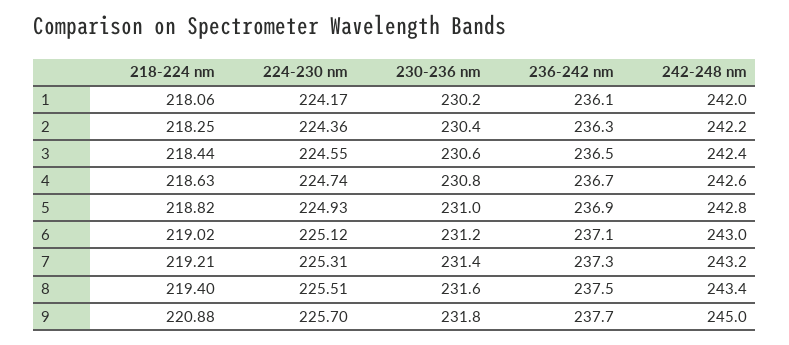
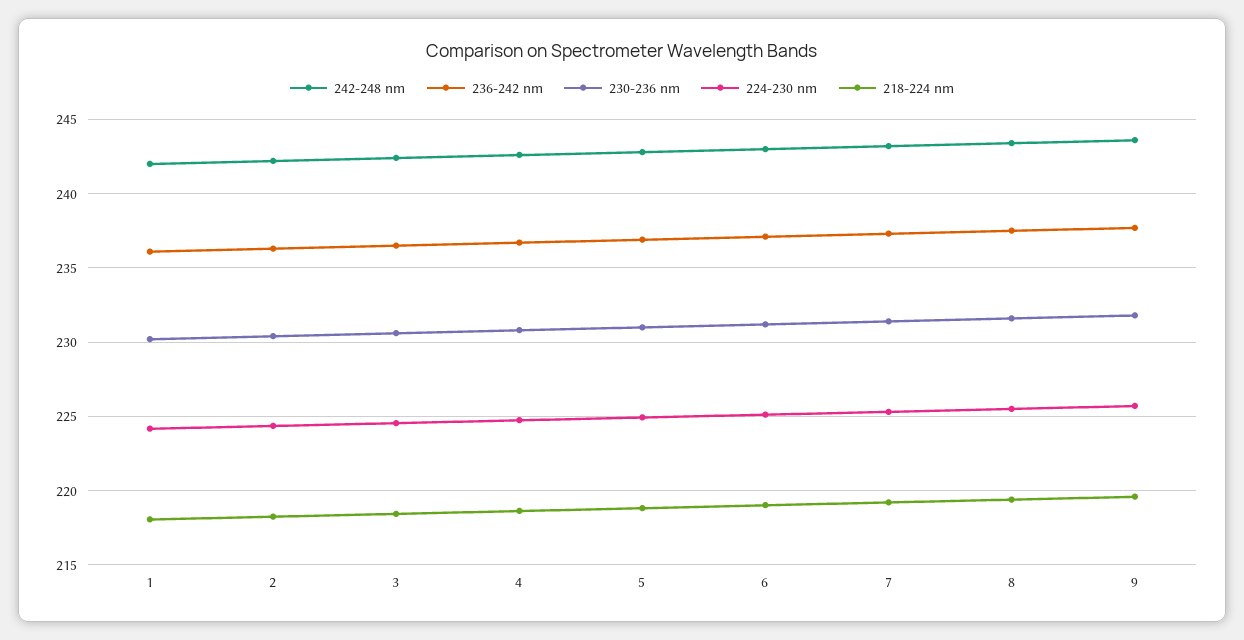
218-224 nm, 9: 220.88 -> 219.5
242-248 nm, 9: 245 -> 243.5

